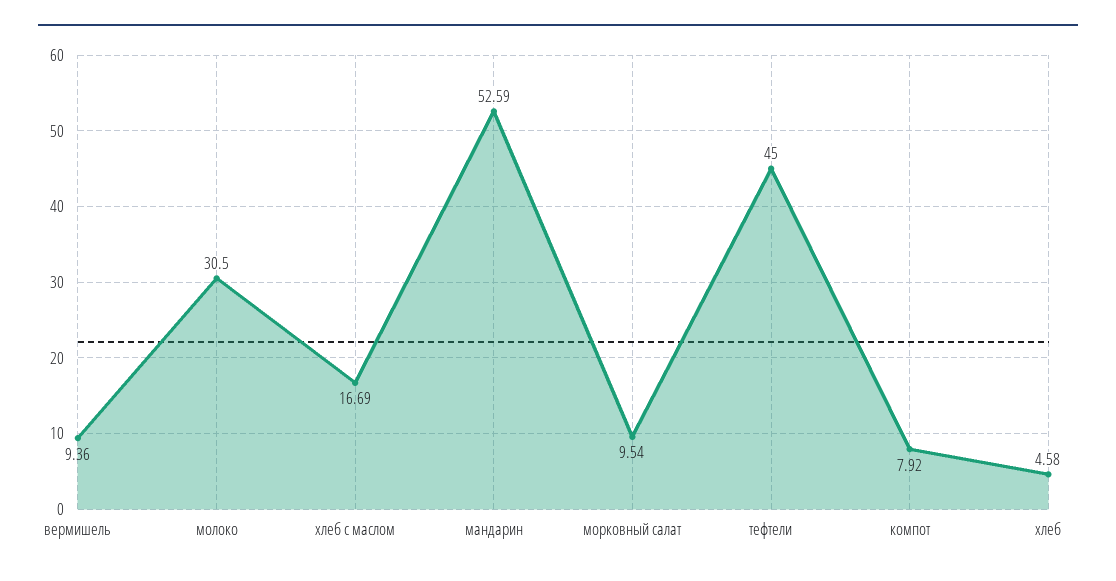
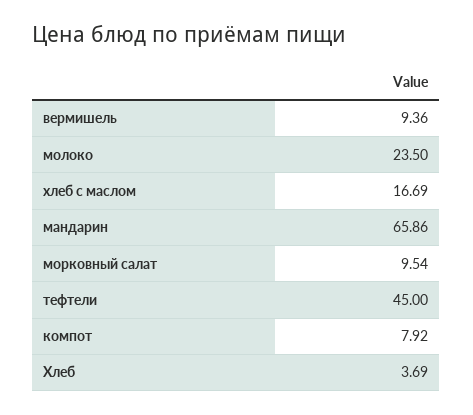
молоко: 30.5 -> 23.5
мандарин: 52.59 -> 65.86
хлеб: 4.58 -> 3.69

